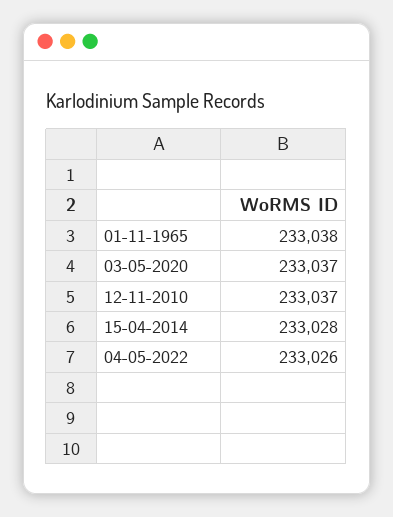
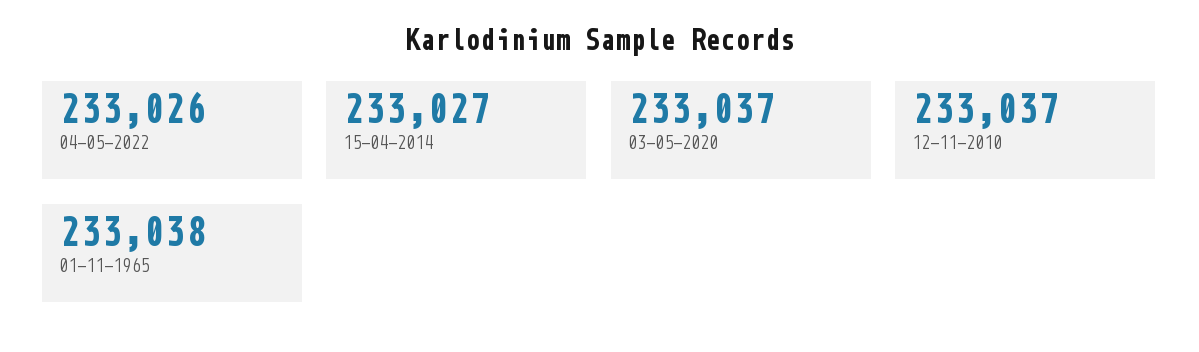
15-04-2014: 233028 -> 233027

